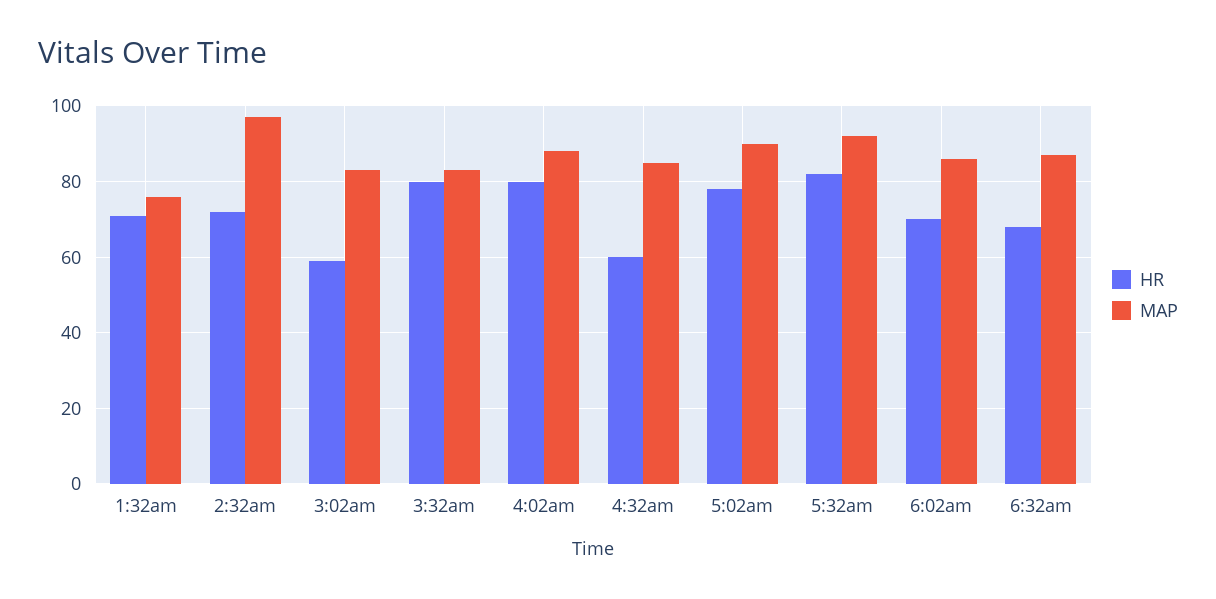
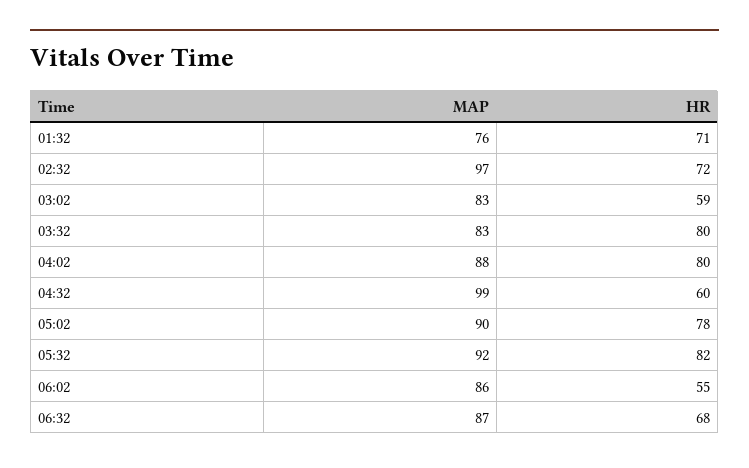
MAP, 4:32am: 85 -> 99
HR, 6:02am: 70 -> 55

